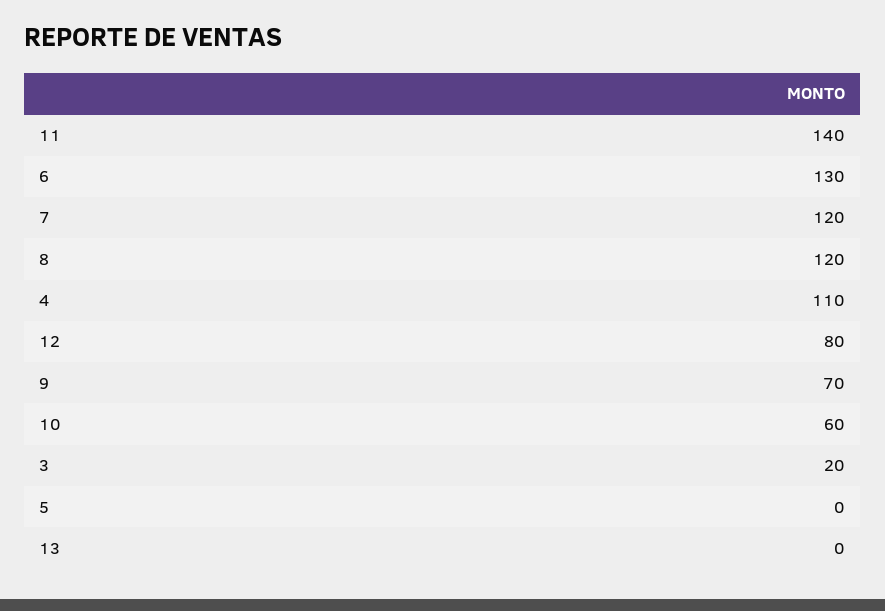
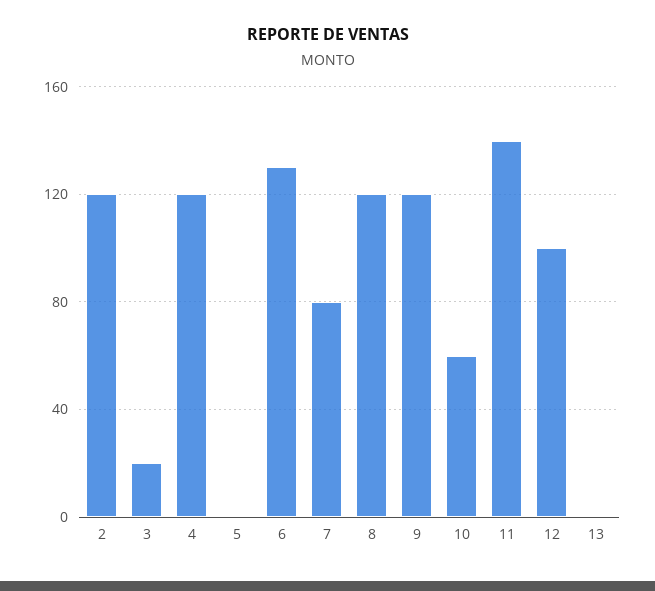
7: 120 -> 80
4: 110 -> 120
12: 80 -> 100
9: 70 -> 120
2: none -> 120

